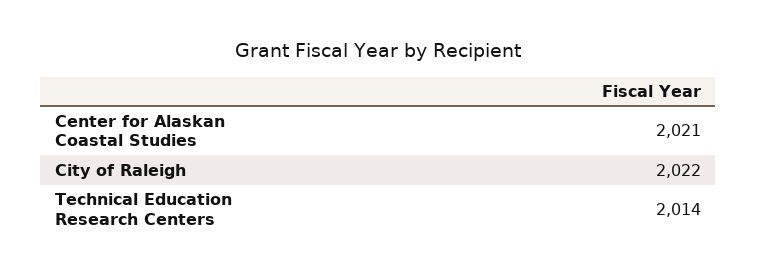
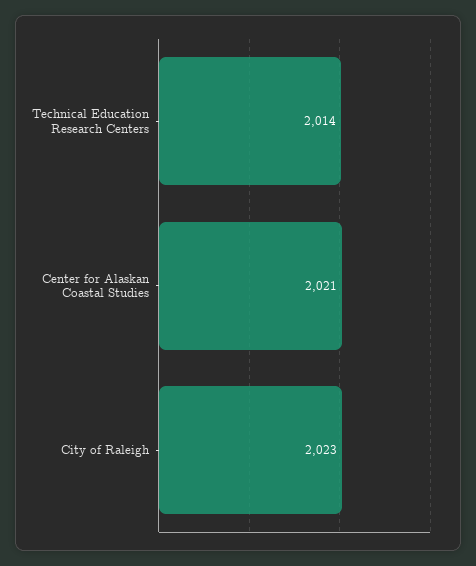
City of Raleigh: 2022 -> 2023

